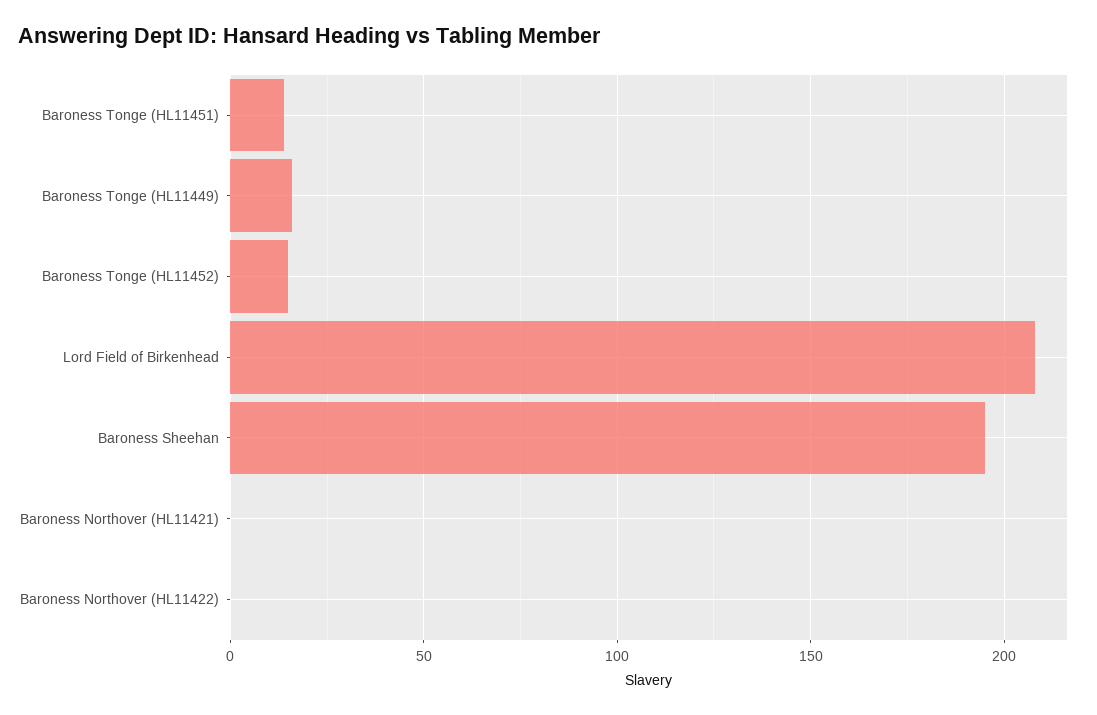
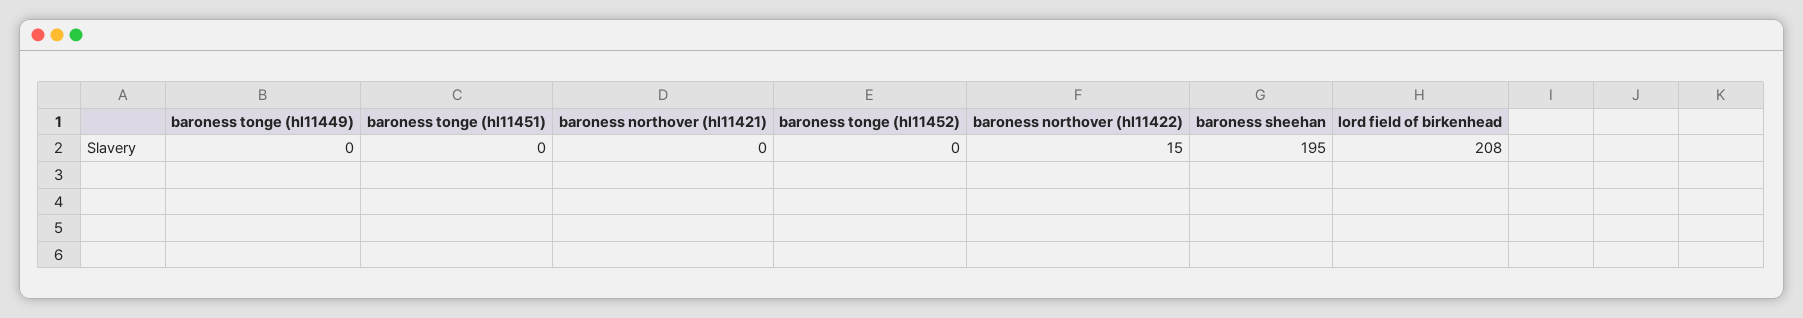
Baroness Tonge (HL11451): 15 -> 0
Baroness Tonge (HL11449): 15 -> 0
Baroness Tonge (HL11452): 15 -> 0
Baroness Northover (HL11422): 0 -> 15

